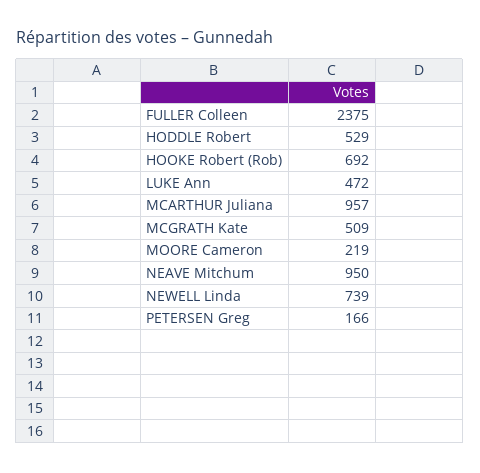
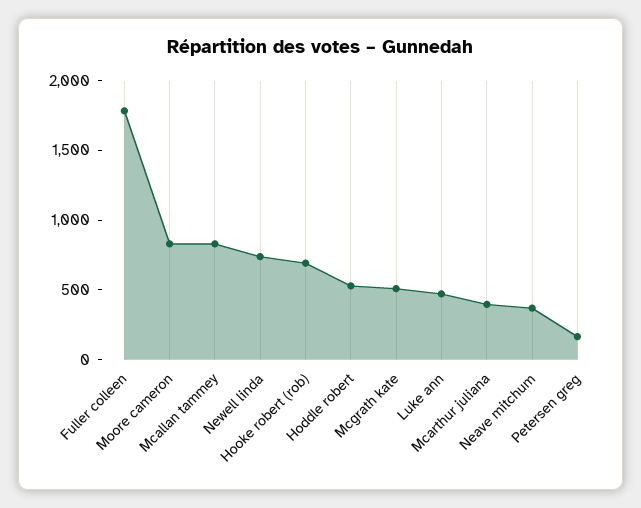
FULLER Colleen: 2375 -> 1800
MCARTHUR Juliana: 957 -> 400
MOORE Cameron: 219 -> 800
NEAVE Mitchum: 950 -> 400
Mcallan tammey: none -> 800

